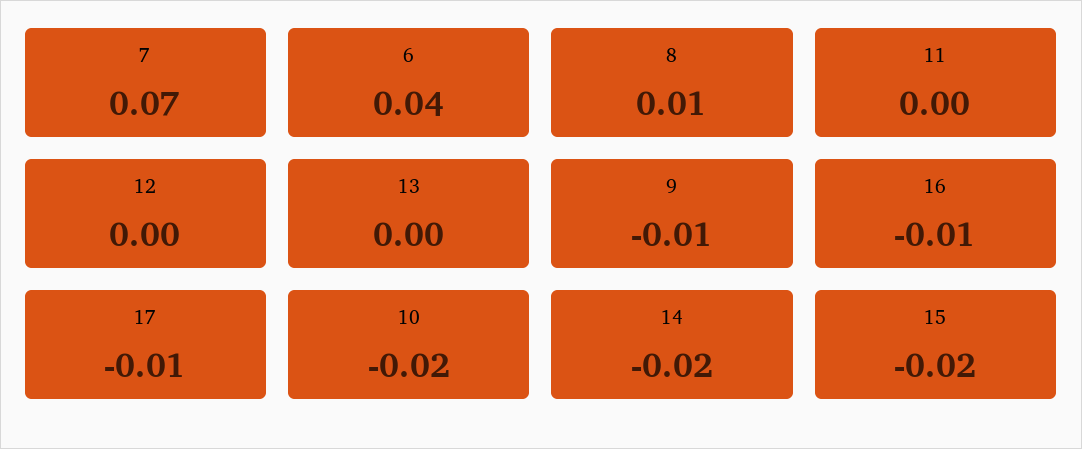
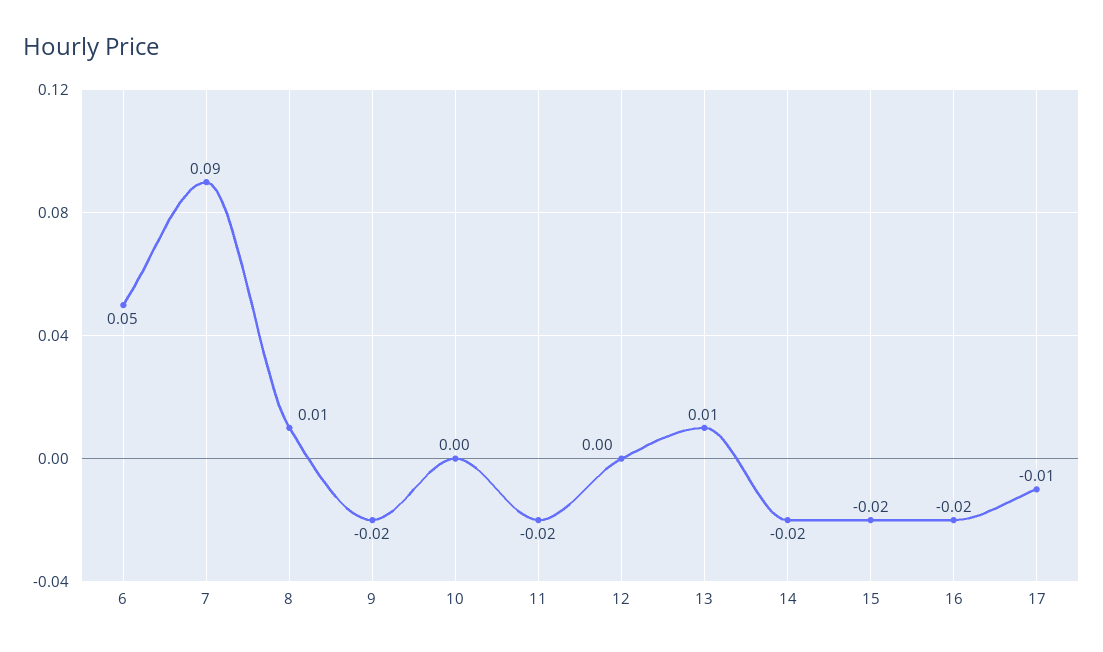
7: 0.07 -> 0.09
6: 0.04 -> 0.05
11: 0 -> -0.02
13: 0 -> 0.01
9: -0.01 -> -0.02
16: -0.01 -> -0.02
10: -0.02 -> 0

